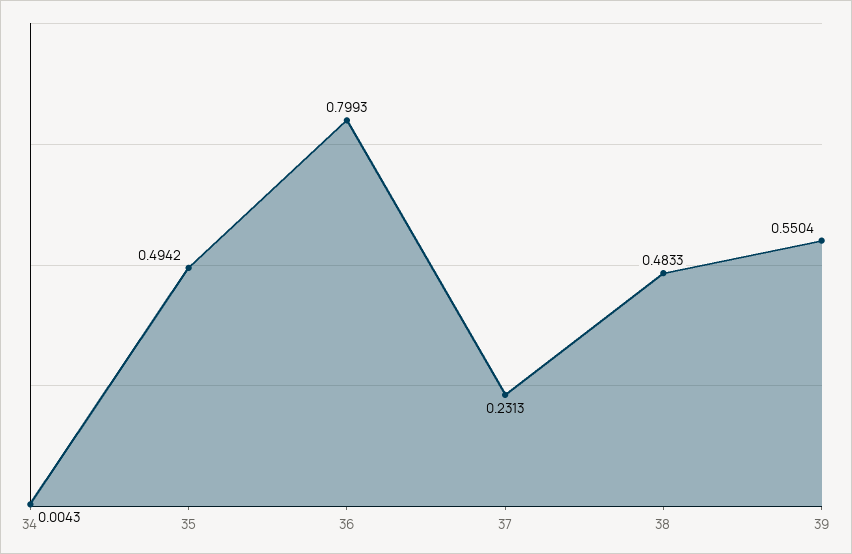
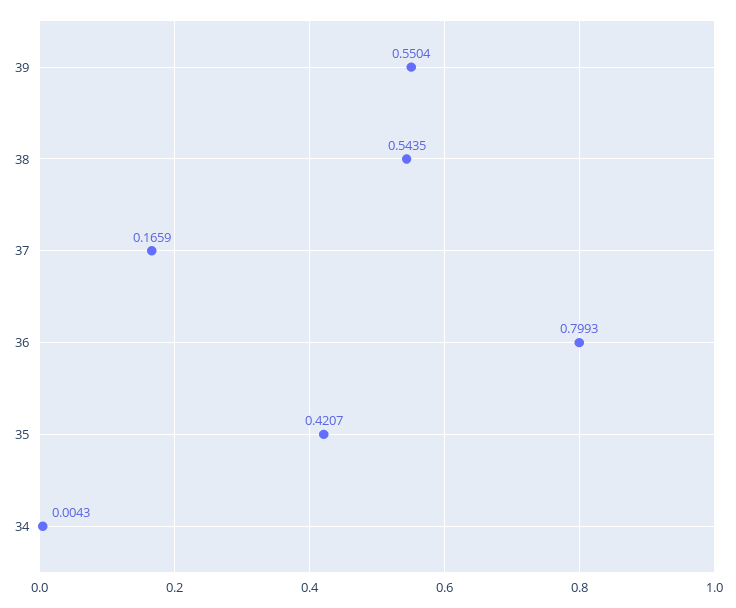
35: 0.4942 -> 0.4207
37: 0.2313 -> 0.1659
38: 0.4833 -> 0.5435

